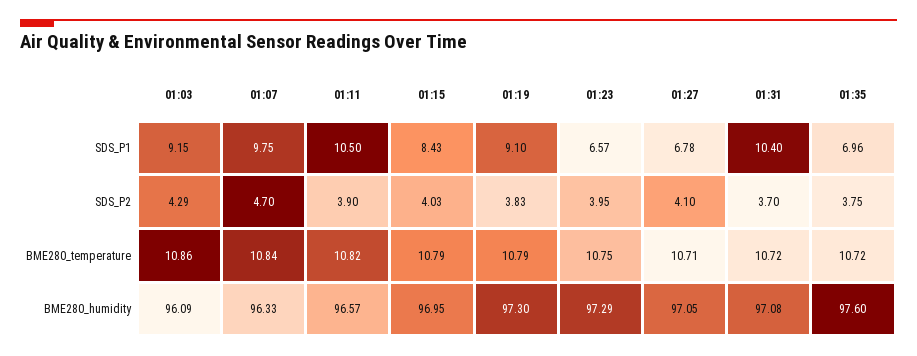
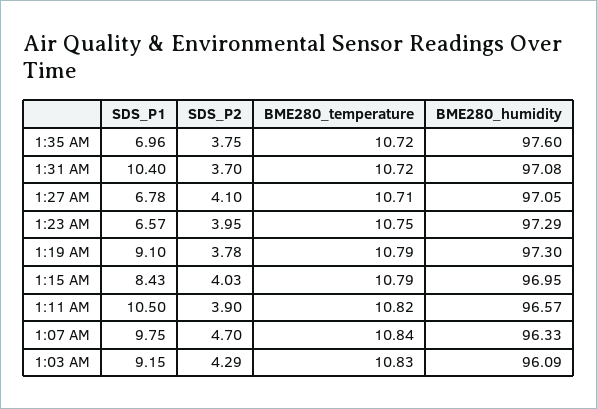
01:19, SDS_P2: 3.83 -> 3.78
01:03, BME280_temperature: 10.86 -> 10.83

